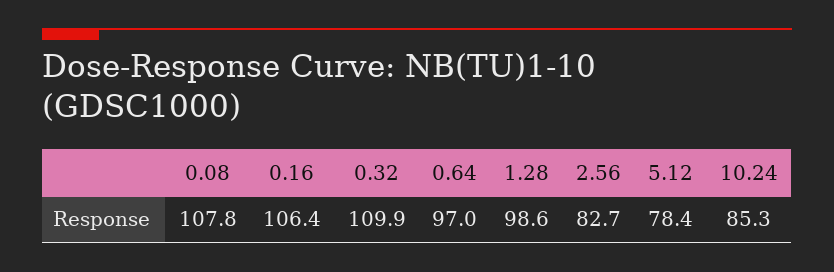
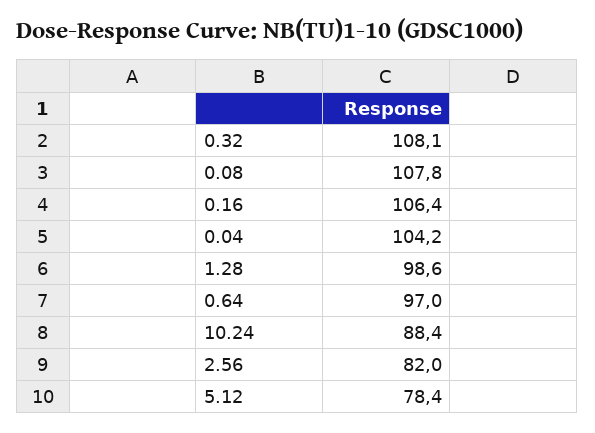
0.32: 109.9 -> 108.1
2.56: 82.7 -> 82
10.24: 85.3 -> 88.4
0.04: none -> 104.2

